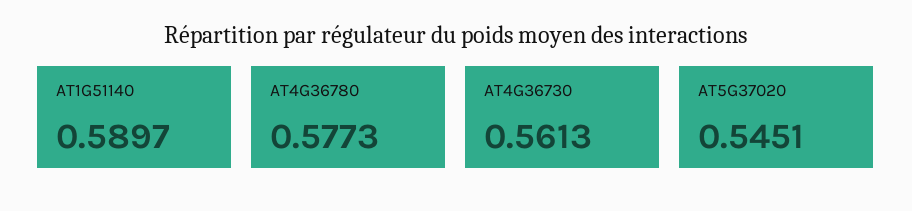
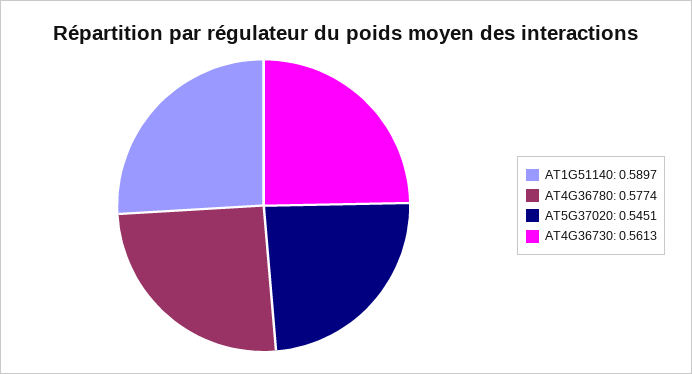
AT4G36780: 0.5773 -> 0.5774

